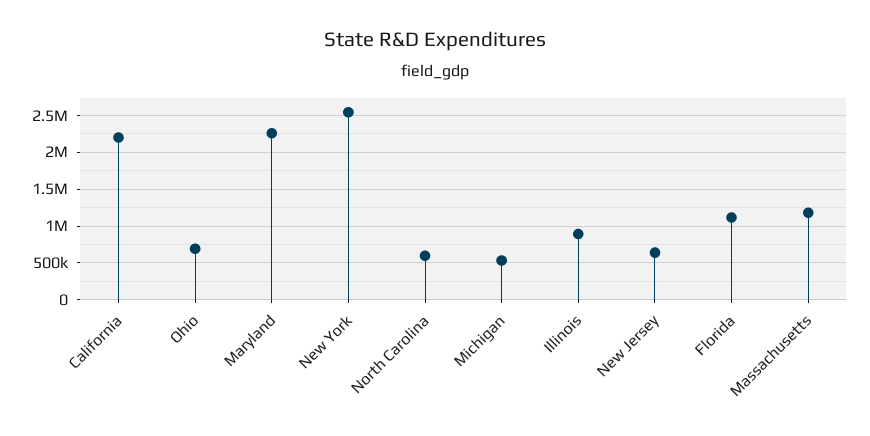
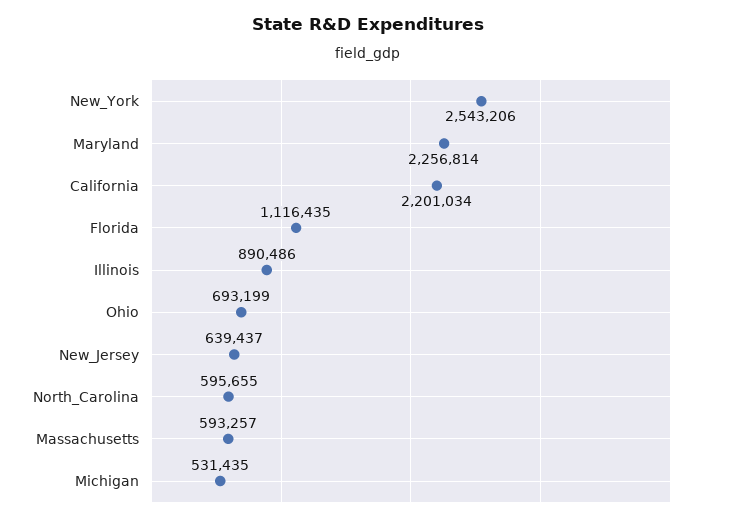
Massachusetts: 1200000 -> 593257

